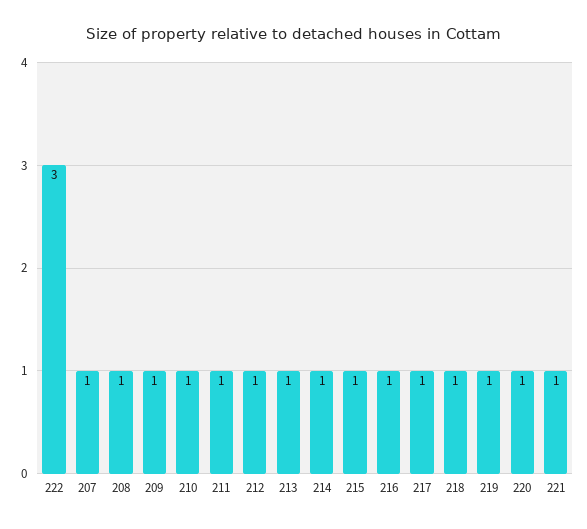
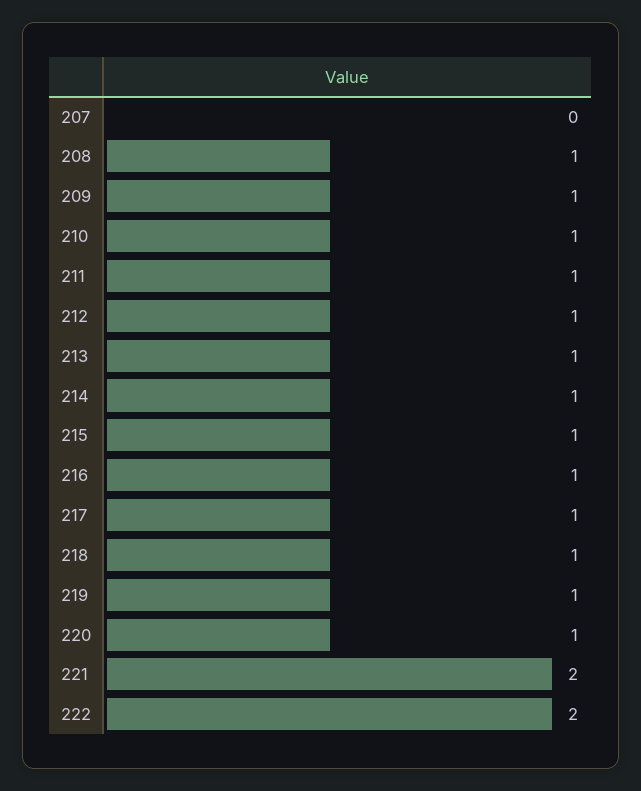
222: 3 -> 2
207: 1 -> 0
221: 1 -> 2

